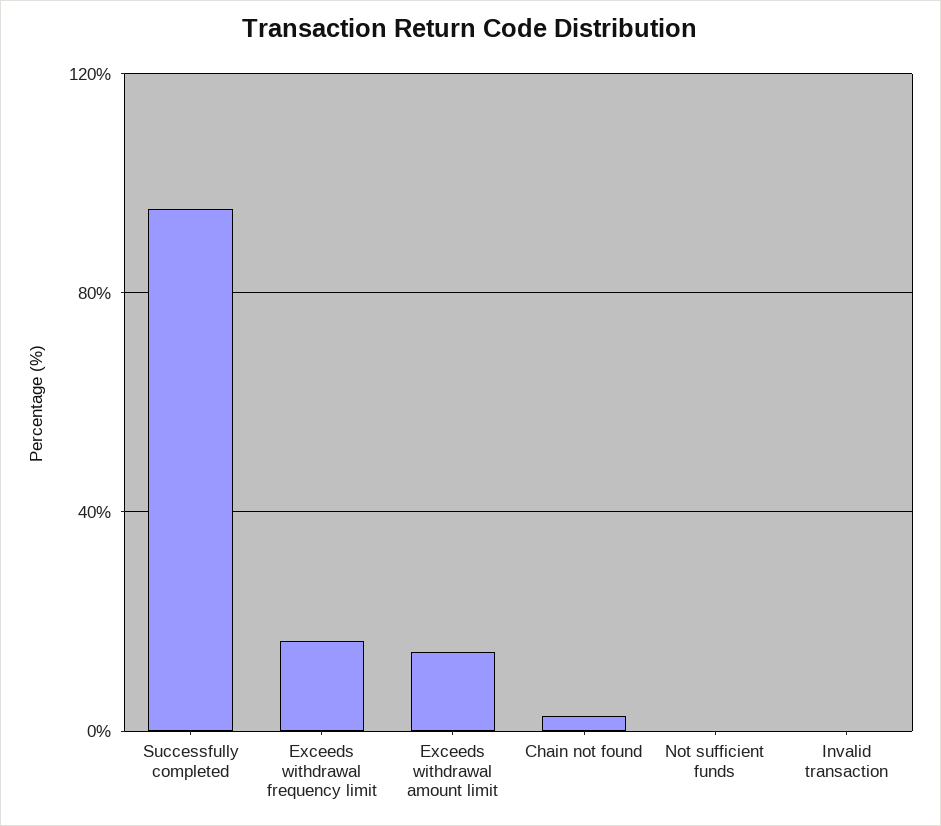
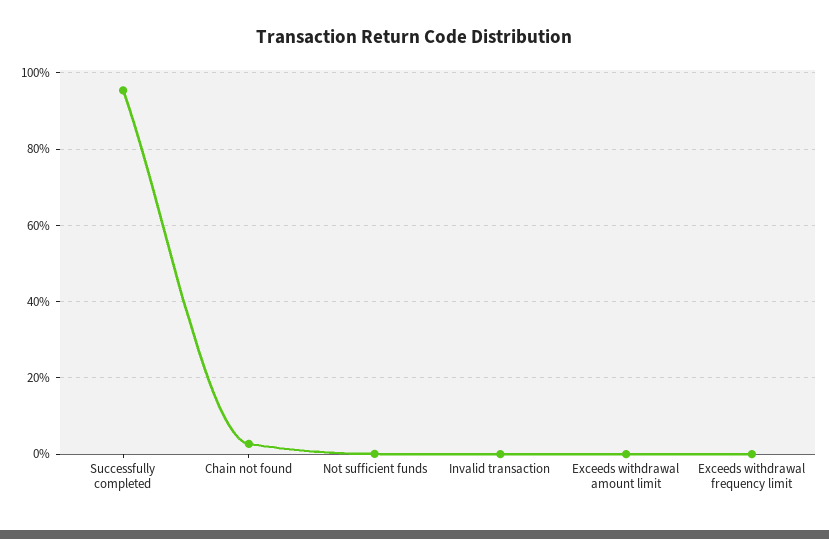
Exceeds withdrawal frequency limit: 15 -> 0
Exceeds withdrawal amount limit: 15 -> 0

